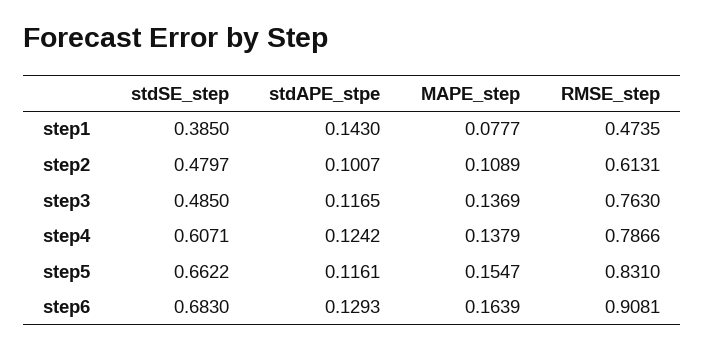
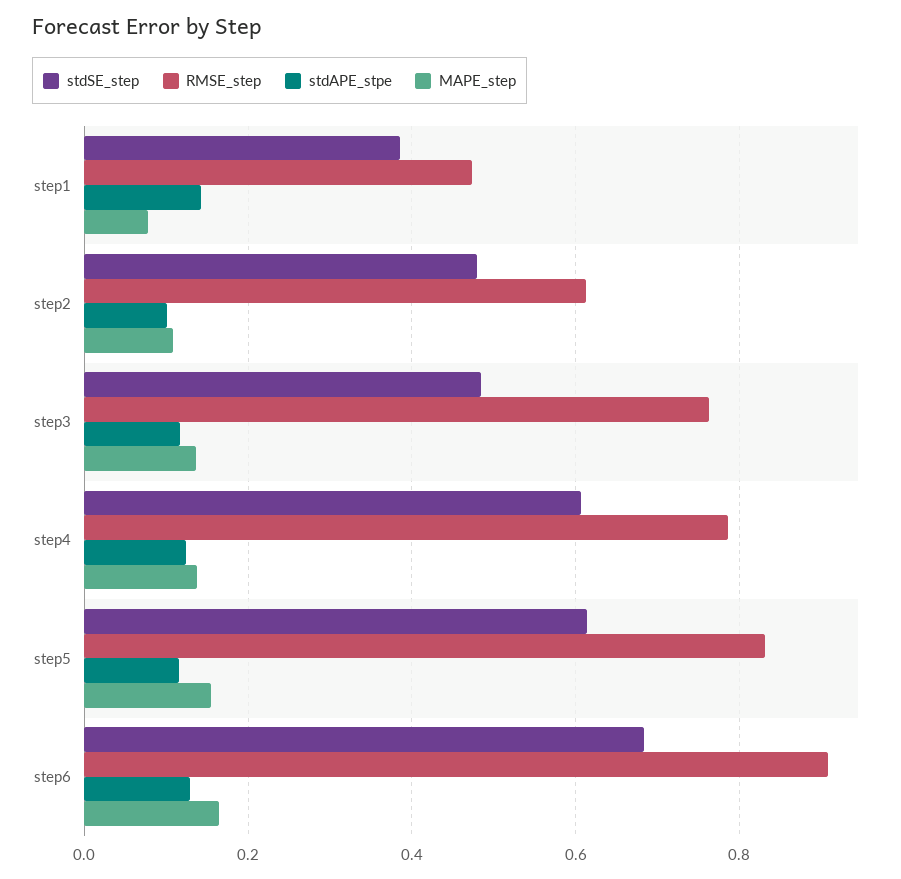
stdSE_step, step5: 0.6622 -> 0.62

